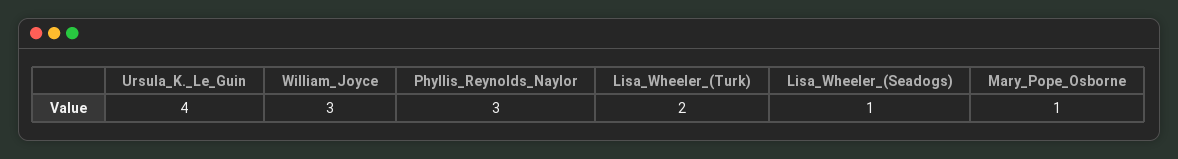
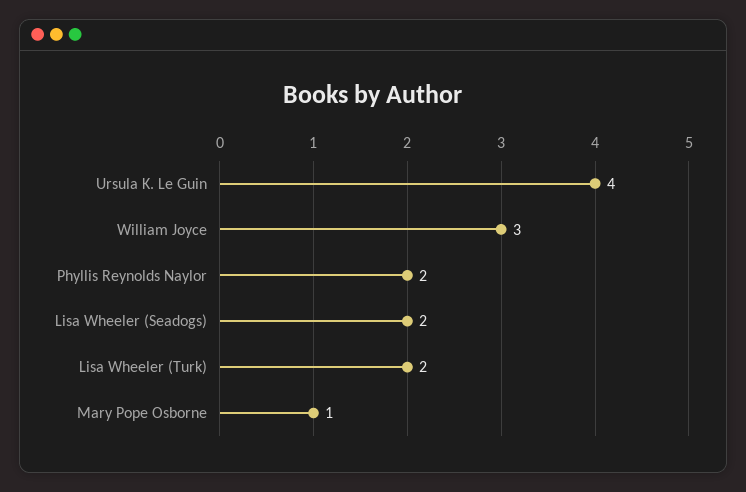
Phyllis_Reynolds_Naylor: 3 -> 2
Lisa_Wheeler_(Seadogs): 1 -> 2

